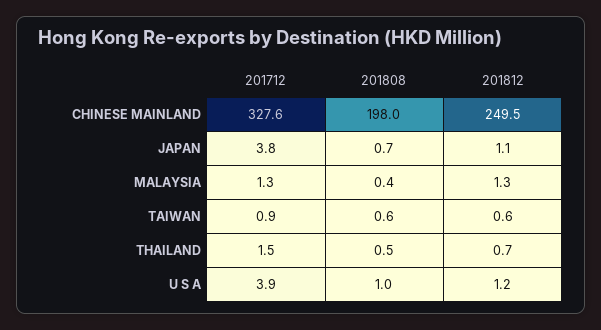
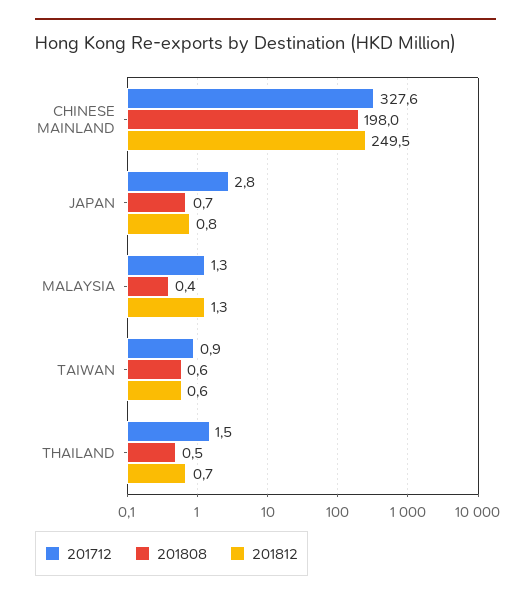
201712, JAPAN: 3.8 -> 2.8
201812, JAPAN: 1.1 -> 0.8
201712, U S A: 3.9 -> none
201808, U S A: 1 -> none
201812, U S A: 1.2 -> none

